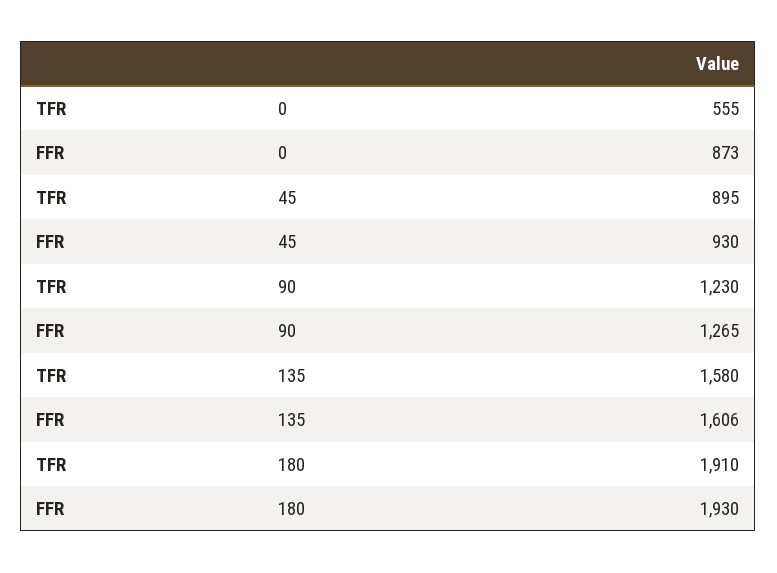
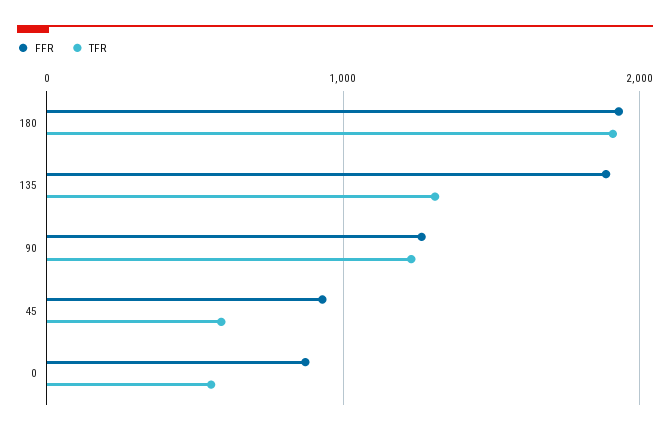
TFR, 45: 895 -> 600
TFR, 135: 1580 -> 1300
FFR, 135: 1606 -> 1900

